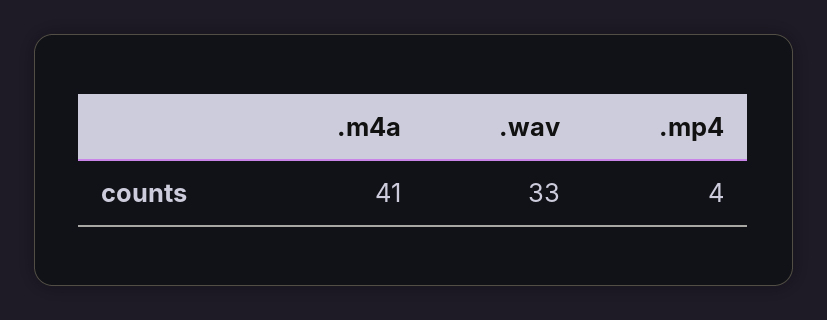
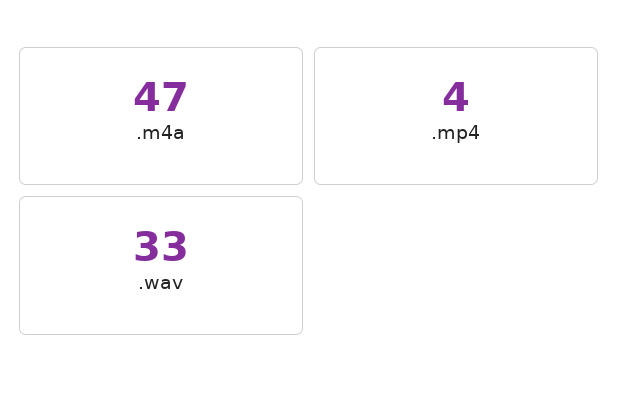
.m4a: 41 -> 47

